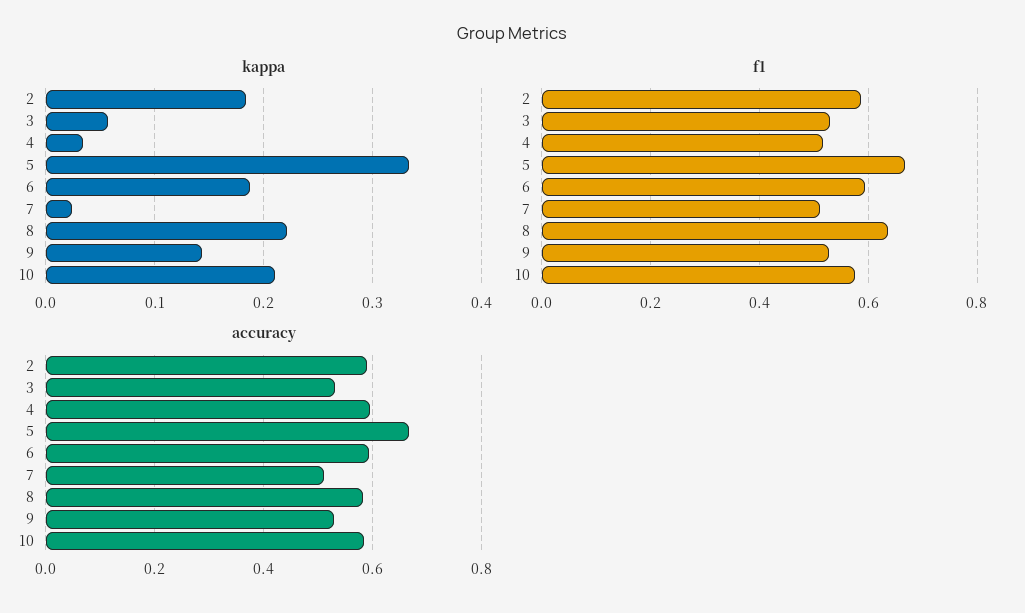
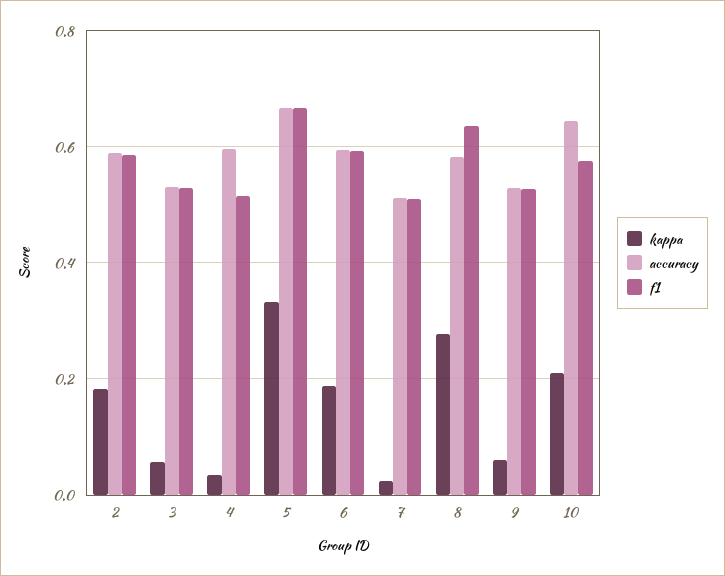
kappa, 8: 0.22 -> 0.28
kappa, 9: 0.14 -> 0.06
accuracy, 10: 0.58 -> 0.64

